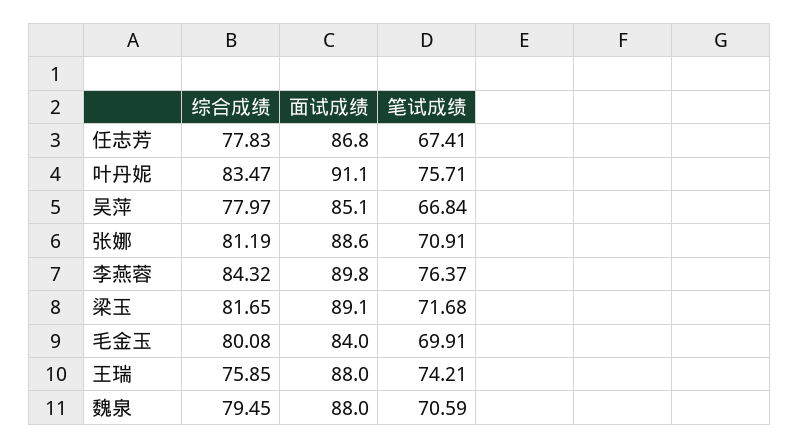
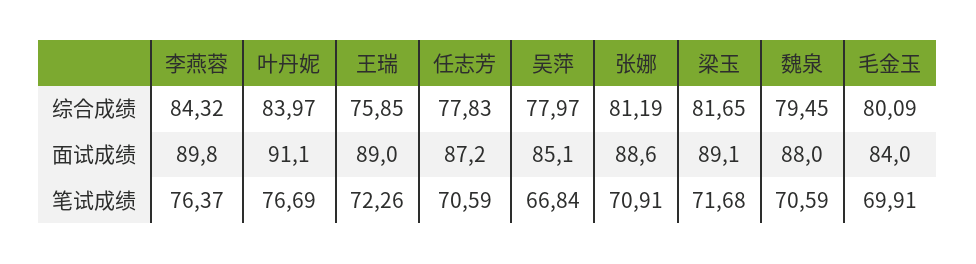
面试成绩, 任志芳: 86.8 -> 87.2
笔试成绩, 任志芳: 67.41 -> 70.59
综合成绩, 叶丹妮: 83.47 -> 83.97
笔试成绩, 叶丹妮: 75.71 -> 76.69
综合成绩, 毛金玉: 80.08 -> 80.09
面试成绩, 王瑞: 88 -> 89
笔试成绩, 王瑞: 74.21 -> 72.26

